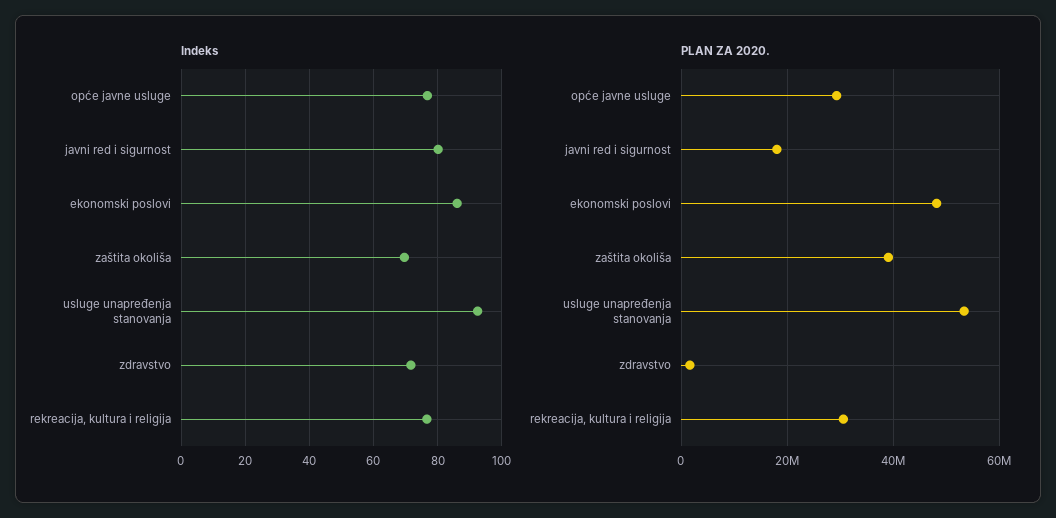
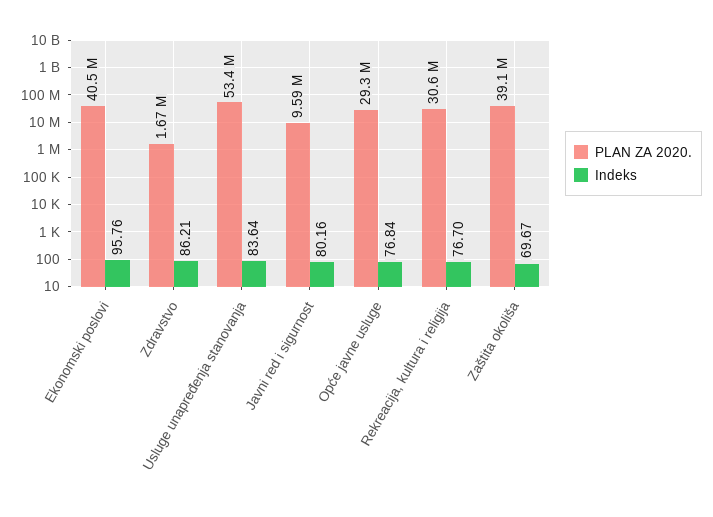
Indeks, ekonomski poslovi: 86 -> 95.76
Indeks, usluge unapređenja stanovanja: 92 -> 83.64
Indeks, zdravstvo: 72 -> 86.21
PLAN ZA 2020., javni red i sigurnost: 18000000 -> 9590000
PLAN ZA 2020., ekonomski poslovi: 48000000 -> 40500000

